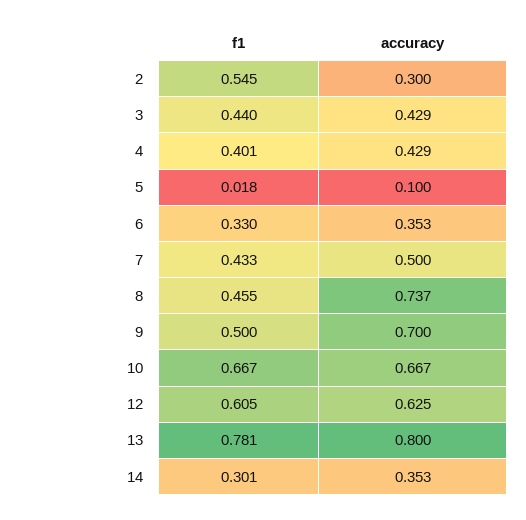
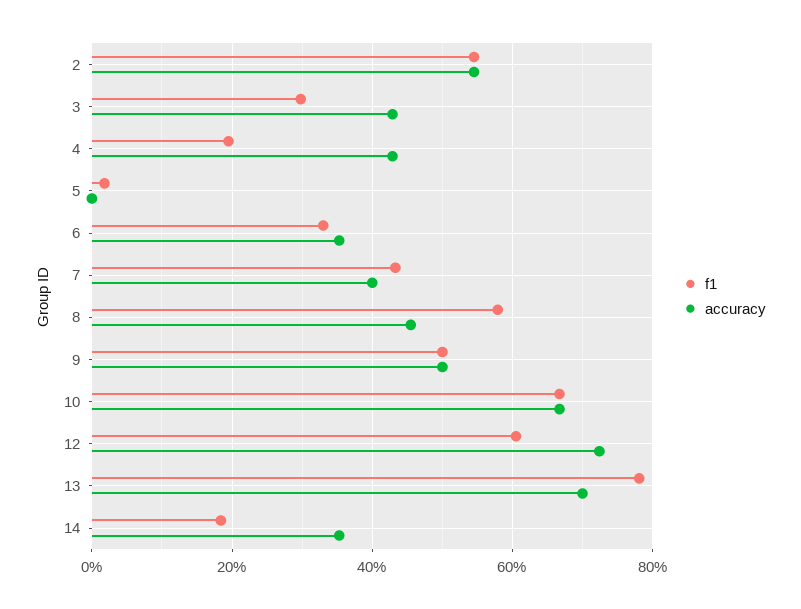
accuracy, 2: 0.3 -> 0.54
f1, 3: 0.44 -> 0.3
f1, 4: 0.401 -> 0.2
accuracy, 5: 0.1 -> 0
accuracy, 7: 0.5 -> 0.4
f1, 8: 0.455 -> 0.58
accuracy, 8: 0.737 -> 0.46
accuracy, 9: 0.7 -> 0.5
accuracy, 12: 0.625 -> 0.72
accuracy, 13: 0.8 -> 0.7
f1, 14: 0.301 -> 0.18

